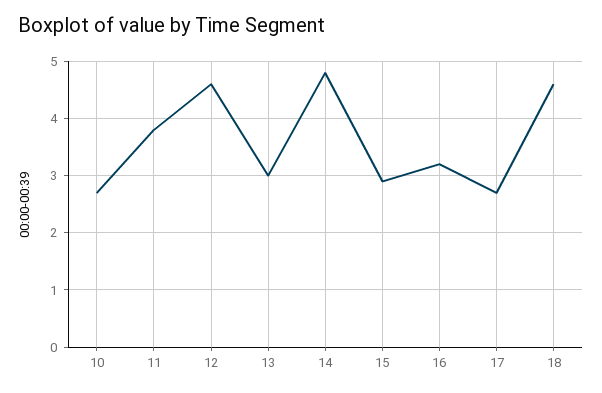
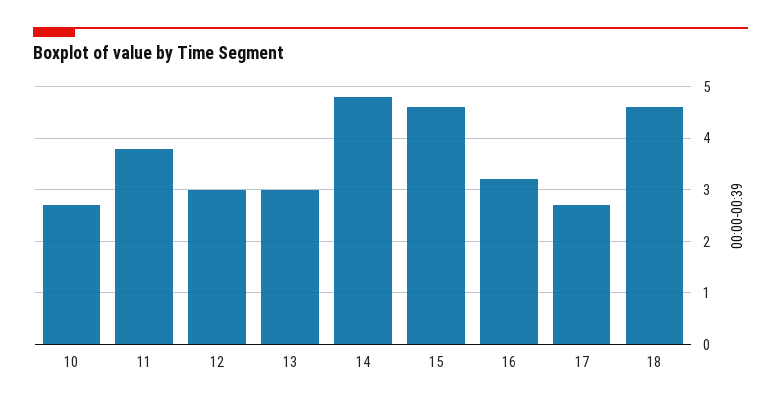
12: 4.5 -> 3
15: 3 -> 4.5

